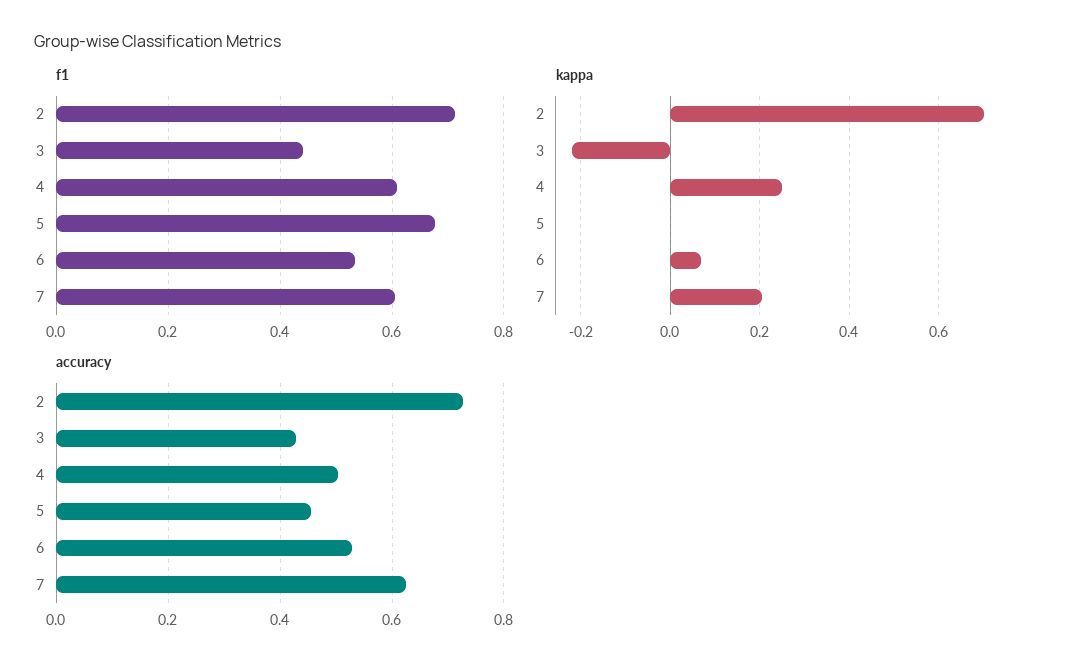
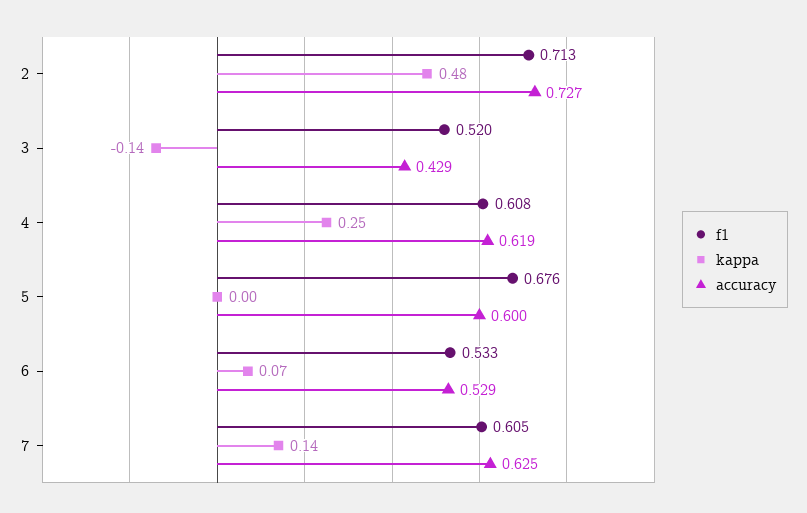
f1, 3: 0.44 -> 0.52
kappa, 2: 0.7 -> 0.48
kappa, 3: -0.22 -> -0.14
kappa, 7: 0.2 -> 0.14
accuracy, 4: 0.5 -> 0.619
accuracy, 5: 0.46 -> 0.6

